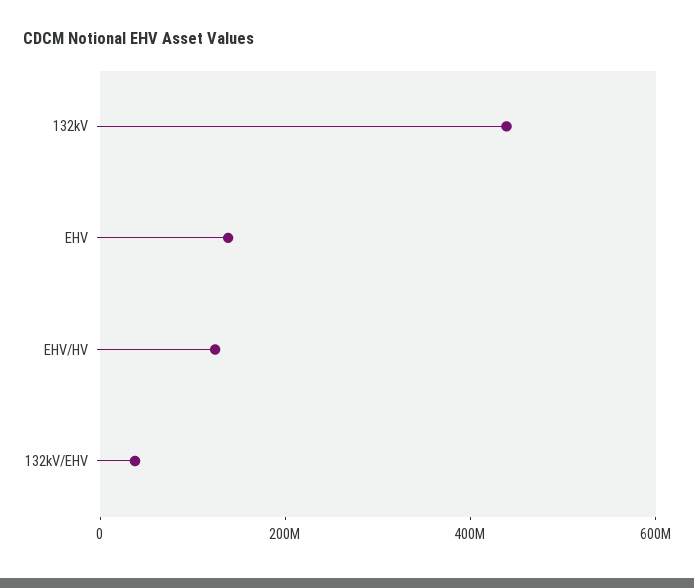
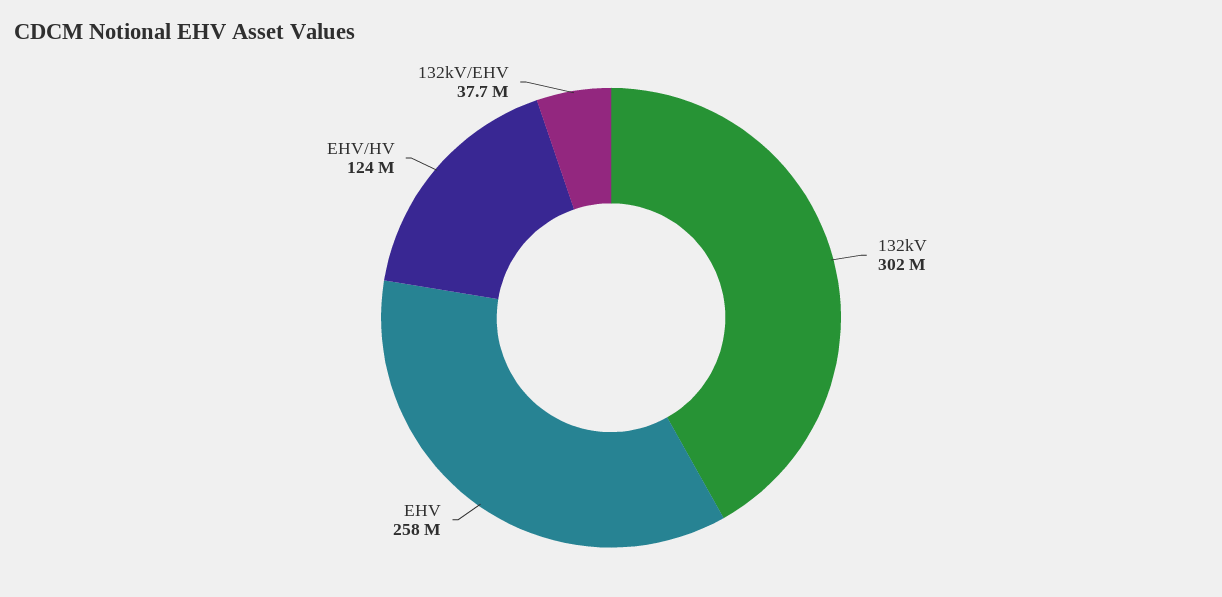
132kV: 450000000 -> 302000000
EHV: 150000000 -> 258000000

